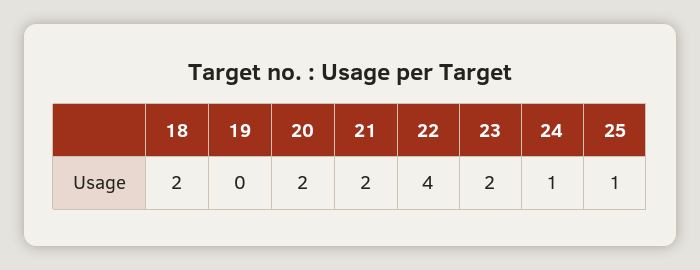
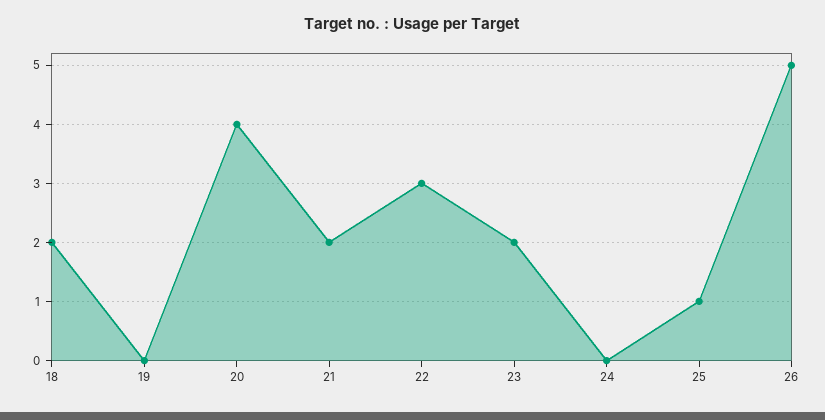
20: 2 -> 4
22: 4 -> 3
24: 1 -> 0
26: none -> 5

